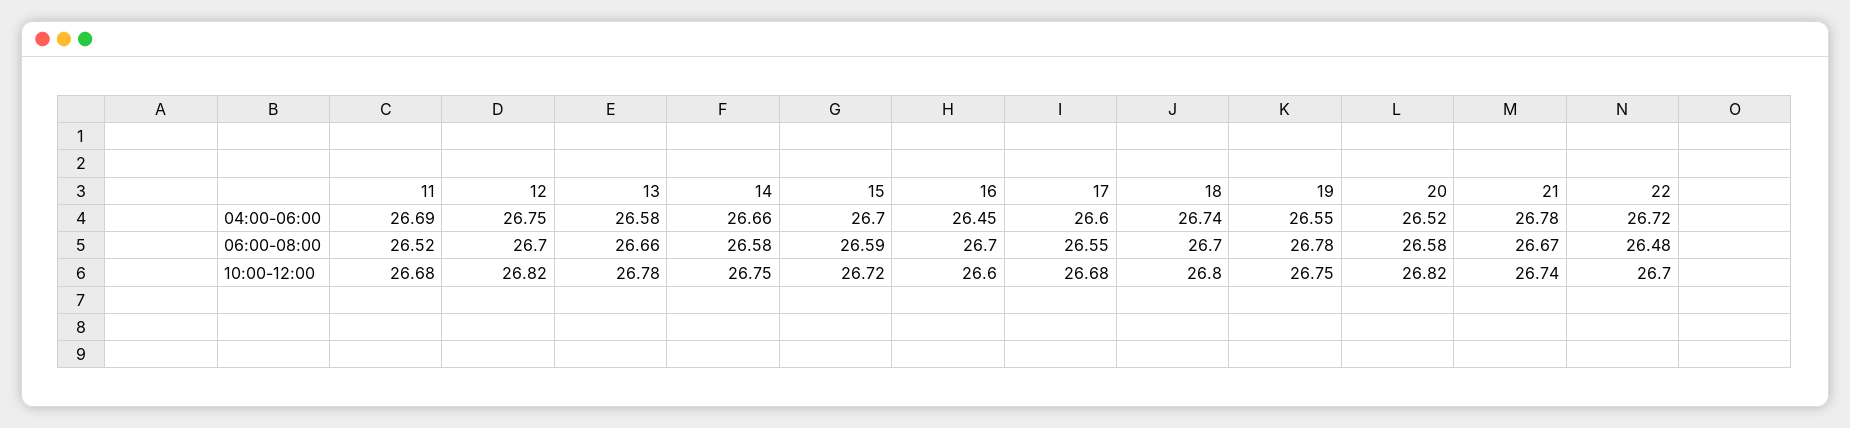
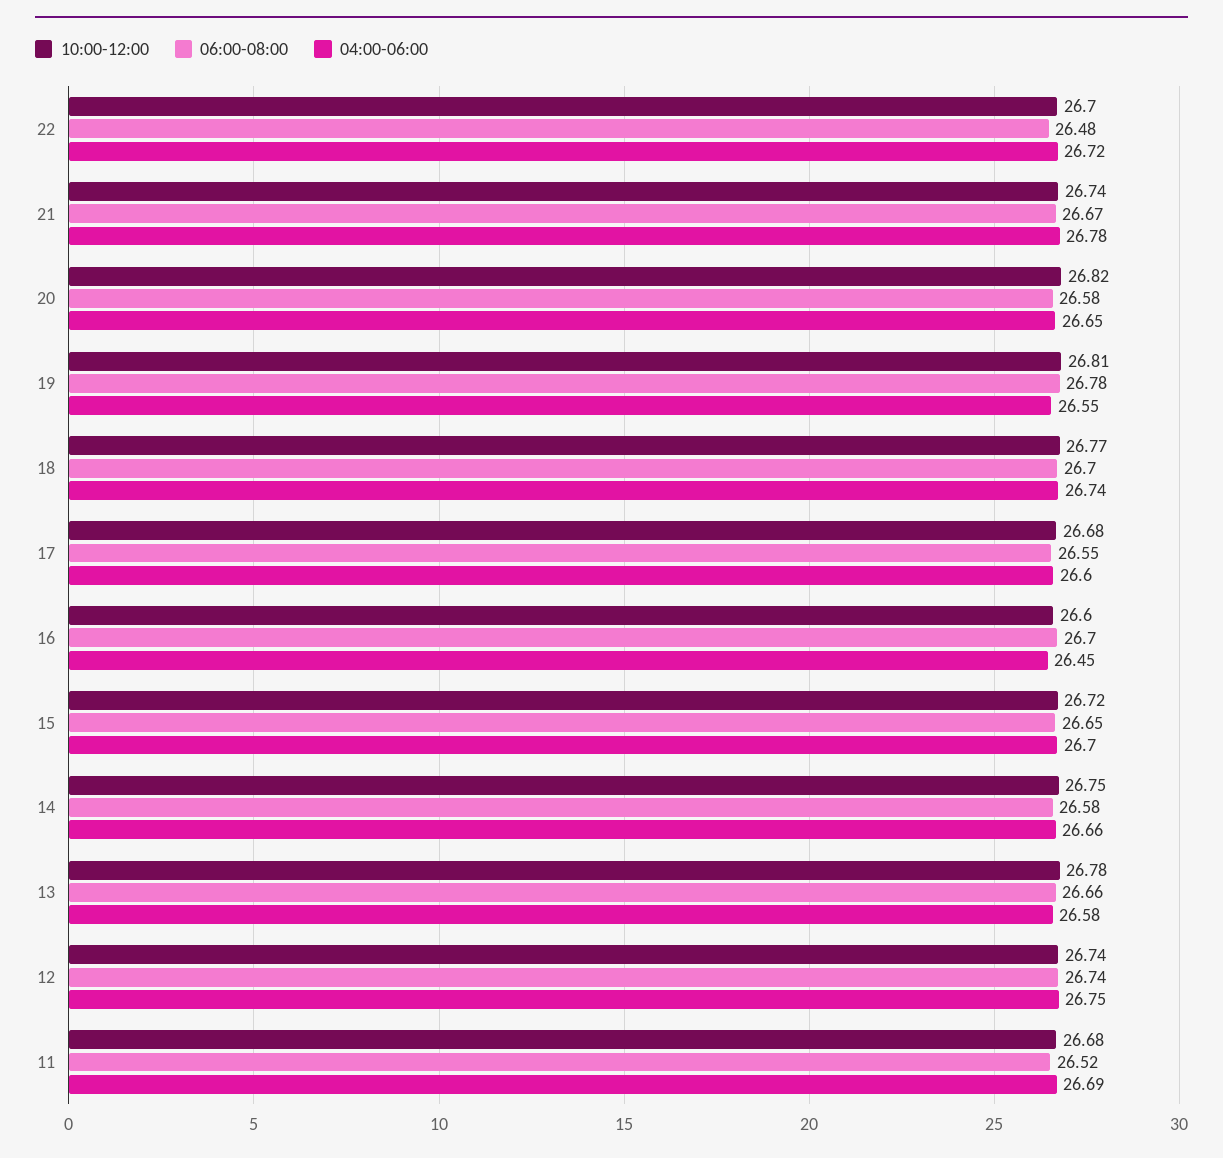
04:00-06:00, 20: 26.52 -> 26.65
06:00-08:00, 12: 26.7 -> 26.74
06:00-08:00, 15: 26.59 -> 26.65
10:00-12:00, 12: 26.82 -> 26.74
10:00-12:00, 18: 26.8 -> 26.77
10:00-12:00, 19: 26.75 -> 26.81

